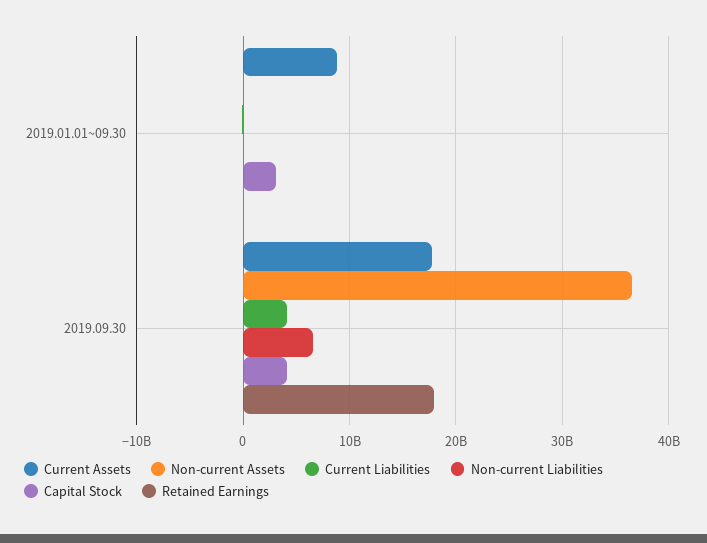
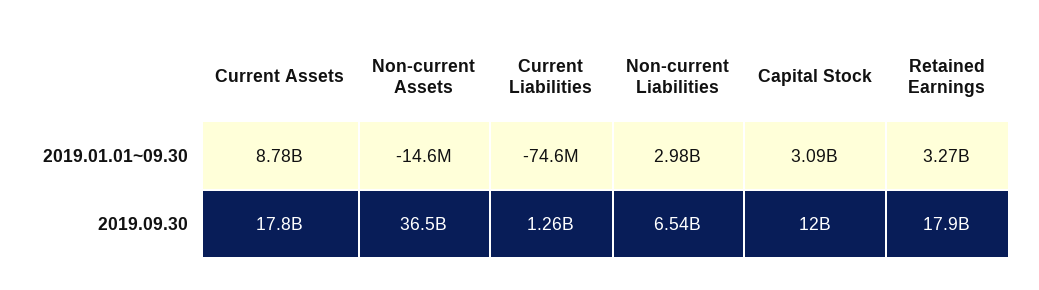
Non-current Liabilities, 2019.01.01~09.30: 0 -> 2980000000
Retained Earnings, 2019.01.01~09.30: 0 -> 3270000000
Current Liabilities, 2019.09.30: 4000000000 -> 1260000000
Capital Stock, 2019.09.30: 4000000000 -> 12000000000

